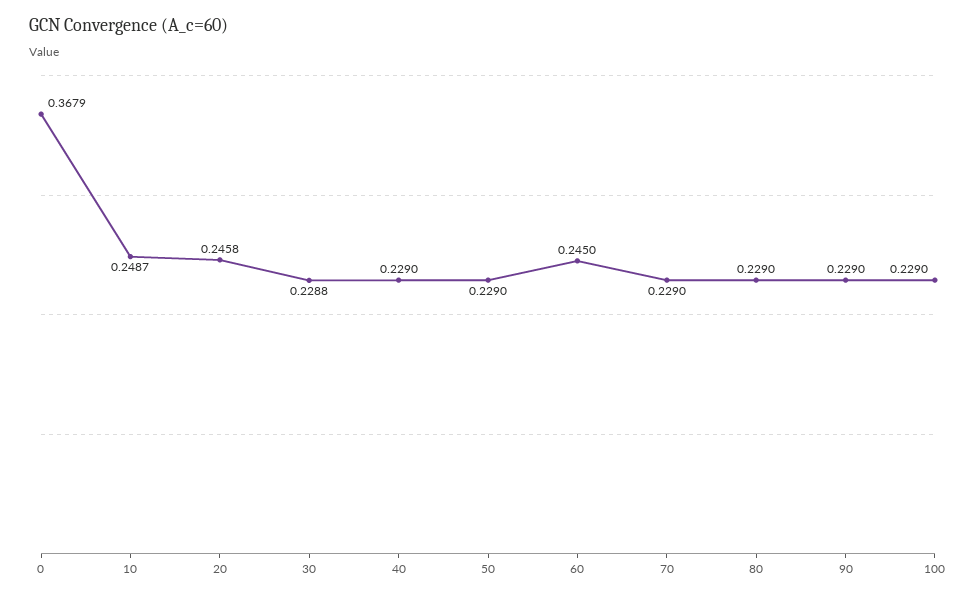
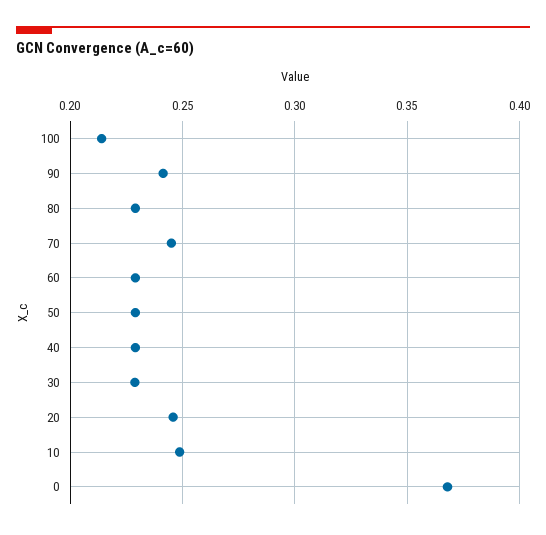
60: 0.245 -> 0.23
70: 0.229 -> 0.245
90: 0.229 -> 0.24
100: 0.229 -> 0.215

